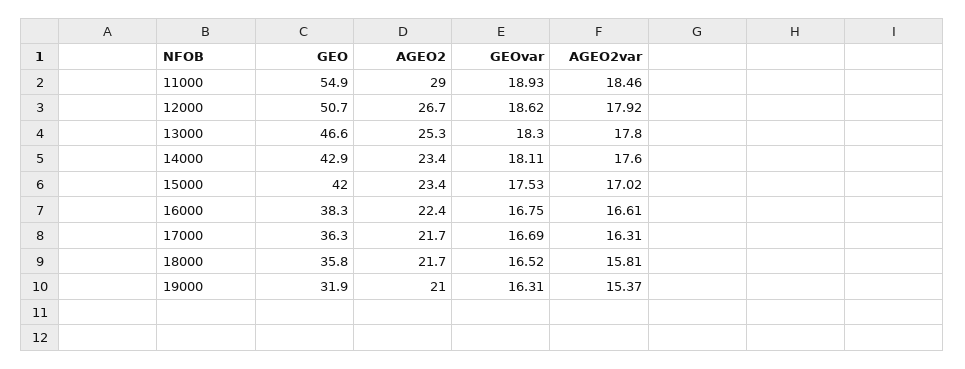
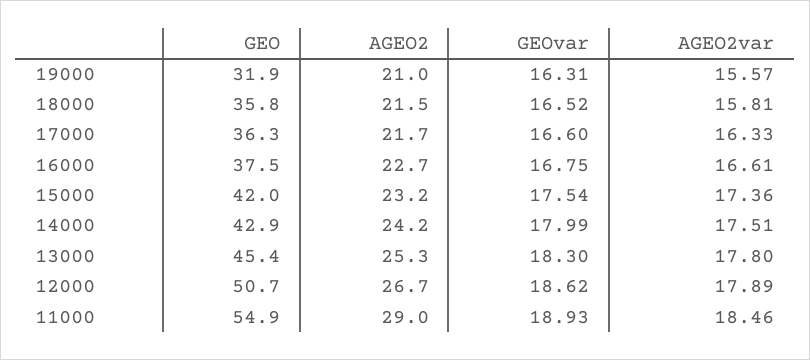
AGEO2var, 12000: 17.92 -> 17.89
GEO, 13000: 46.6 -> 45.4
AGEO2, 14000: 23.4 -> 24.2
GEOvar, 14000: 18.11 -> 17.99
AGEO2var, 14000: 17.6 -> 17.51
AGEO2, 15000: 23.4 -> 23.2
GEOvar, 15000: 17.53 -> 17.54
AGEO2var, 15000: 17.02 -> 17.36
GEO, 16000: 38.3 -> 37.5
AGEO2, 16000: 22.4 -> 22.7
GEOvar, 17000: 16.69 -> 16.6
AGEO2var, 17000: 16.31 -> 16.33
AGEO2, 18000: 21.7 -> 21.5
AGEO2var, 19000: 15.37 -> 15.57

